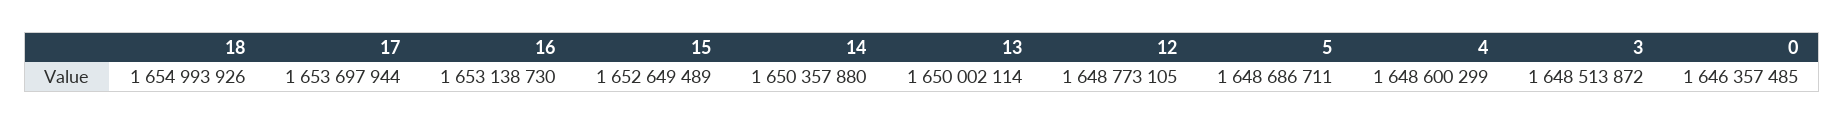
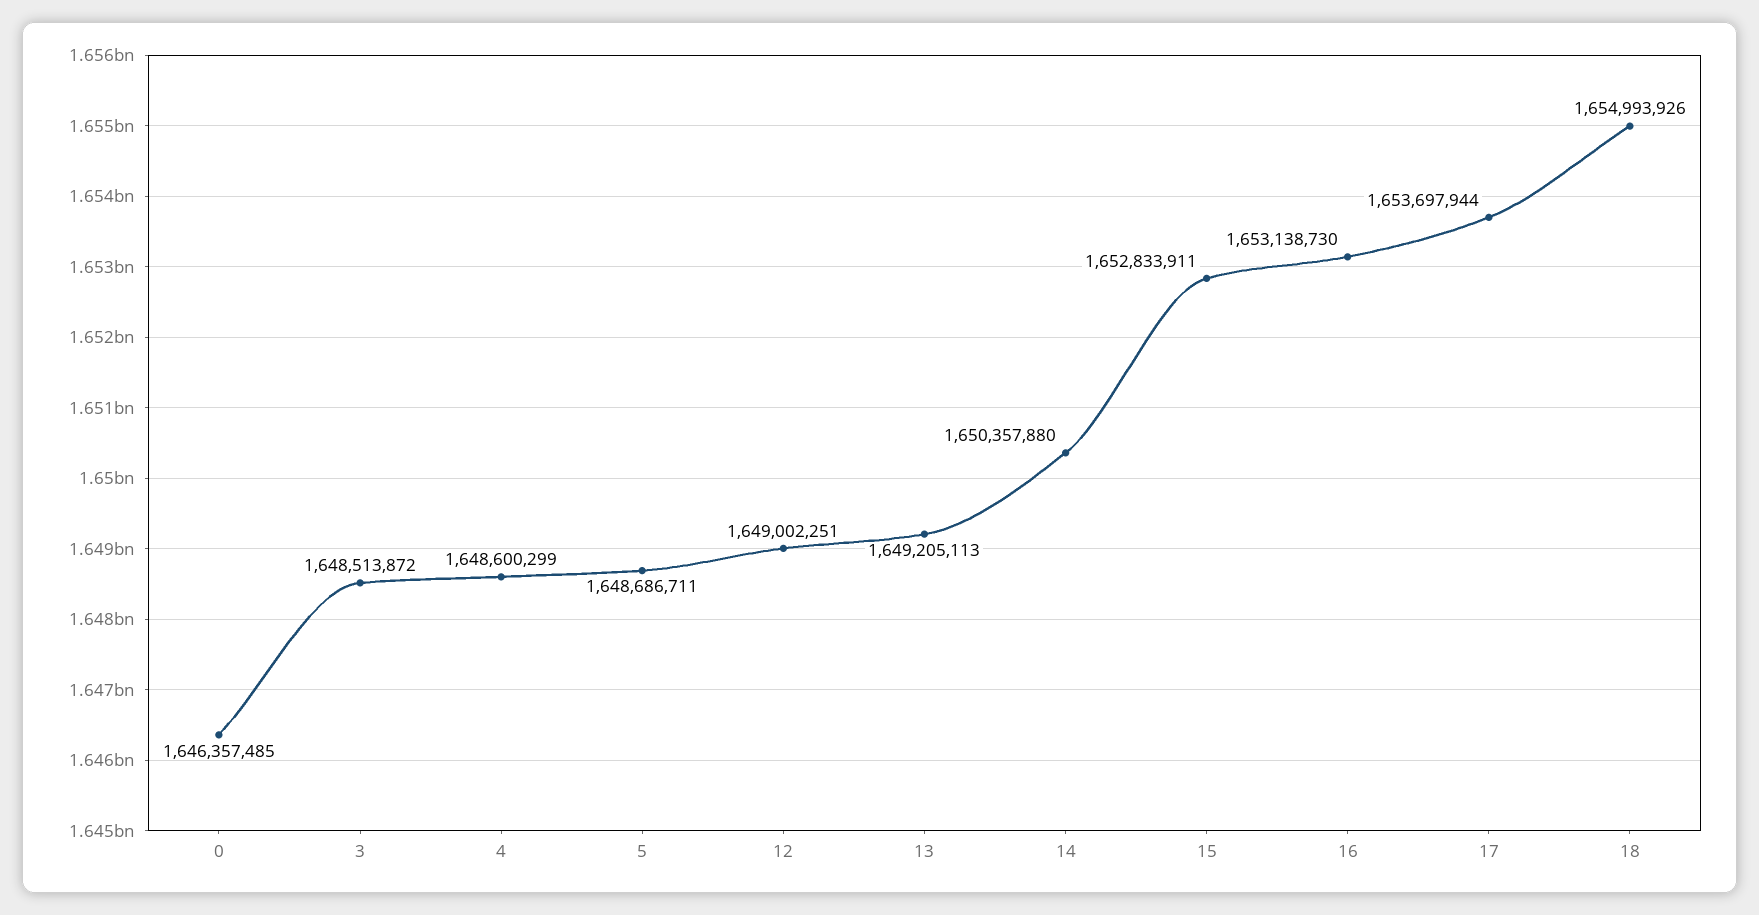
15: 1652649489 -> 1652833911
13: 1650002114 -> 1649205113
12: 1648773105 -> 1649002251

